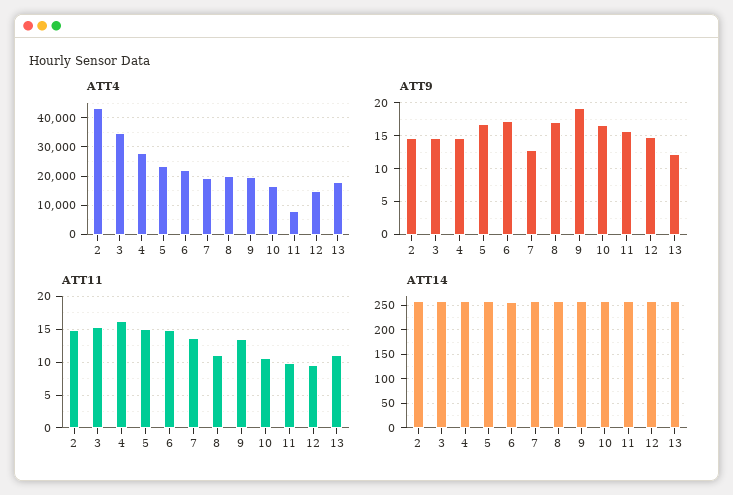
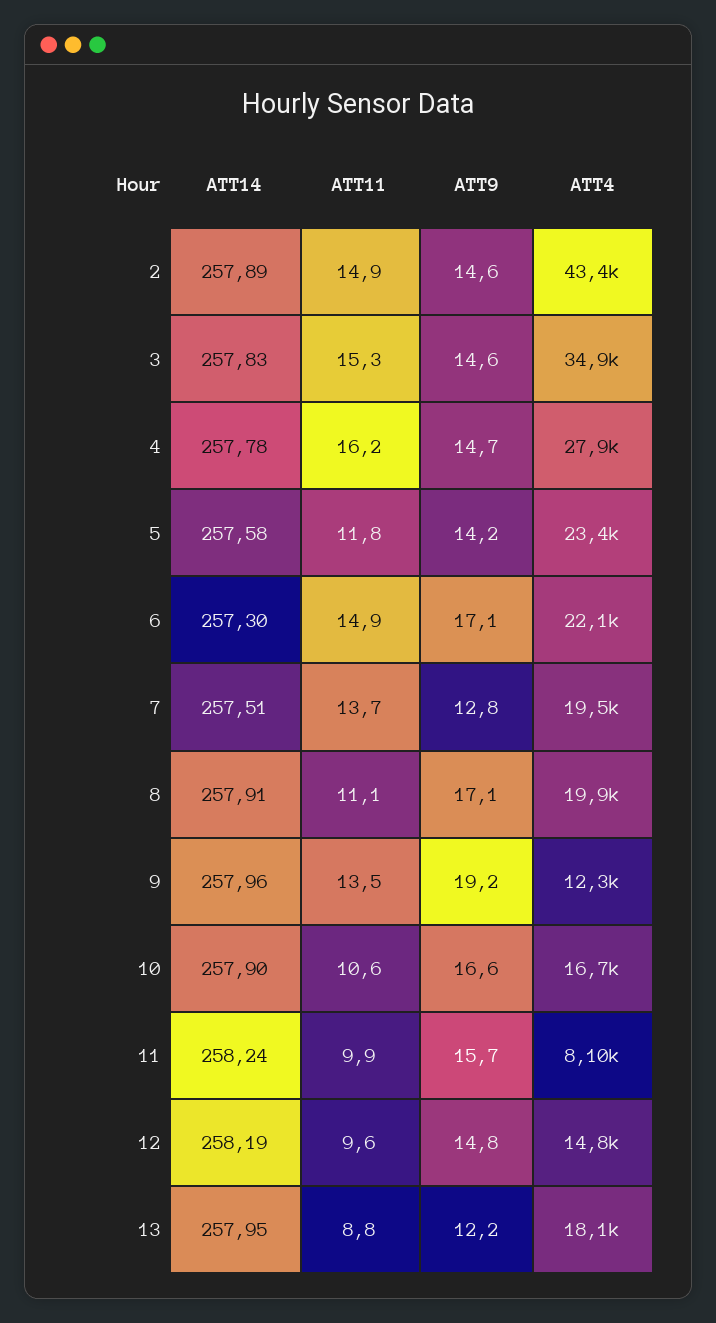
ATT4, 9: 20000 -> 12300
ATT9, 5: 17 -> 14.2
ATT11, 5: 15 -> 11.8
ATT11, 13: 11 -> 8.8

